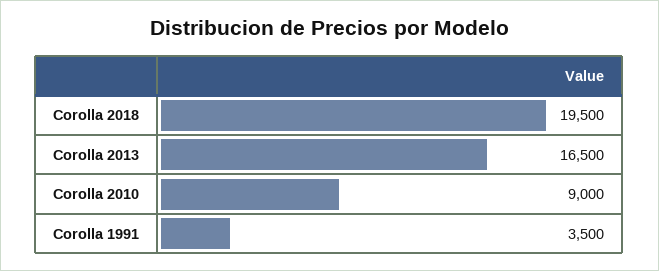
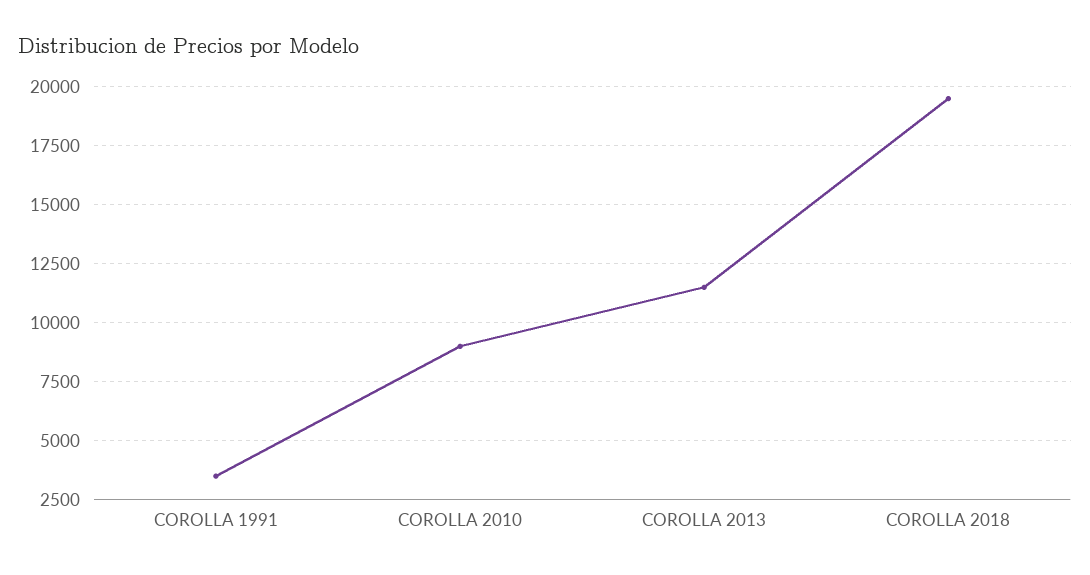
Corolla 2013: 16500 -> 11500

